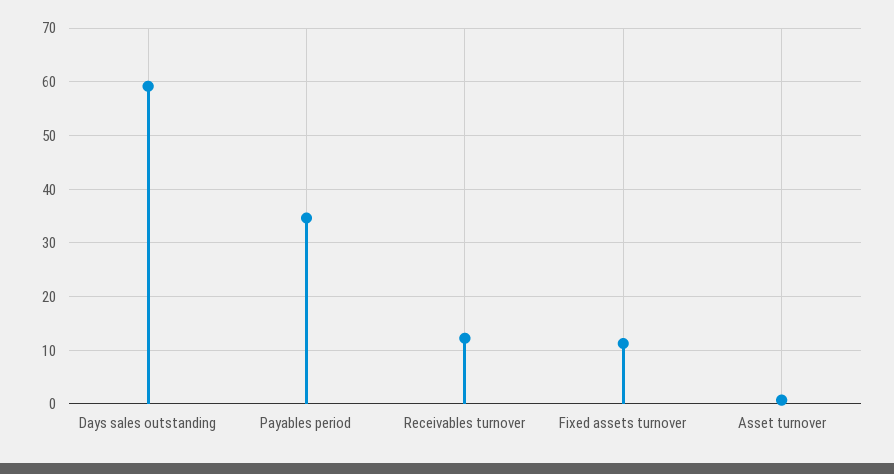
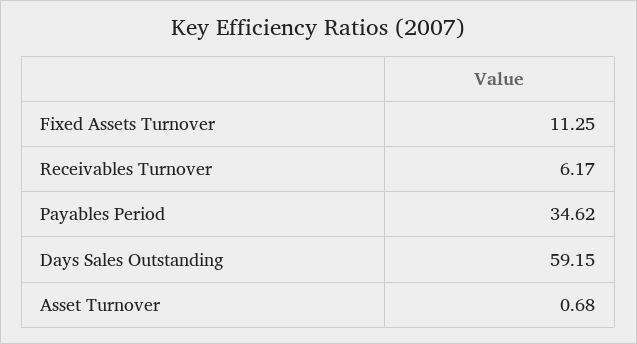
Receivables turnover: 12 -> 6.17

